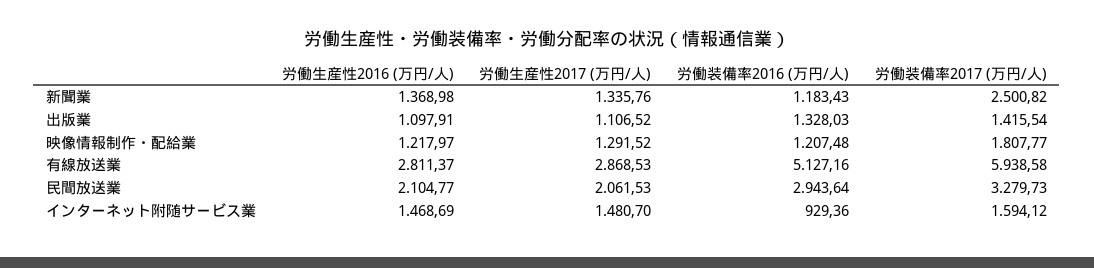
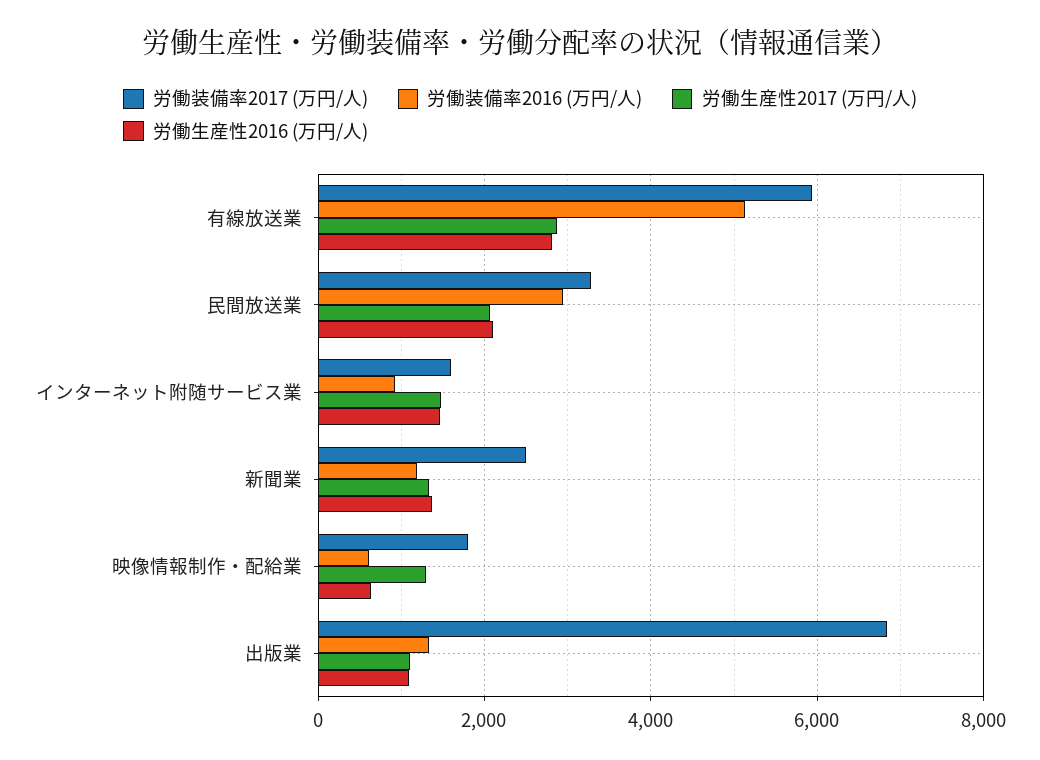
労働装備率2017 (万円/人), 出版業: 1415.54 -> 6800
労働生産性2016 (万円/人), 映像情報制作・配給業: 1217.97 -> 600
労働装備率2016 (万円/人), 映像情報制作・配給業: 1207.48 -> 600

